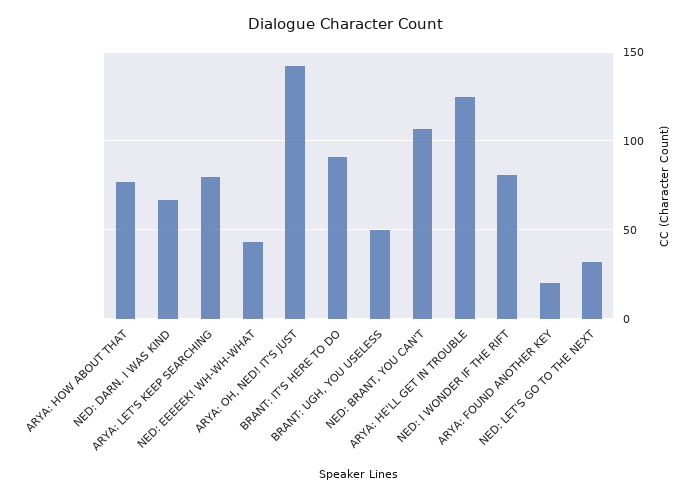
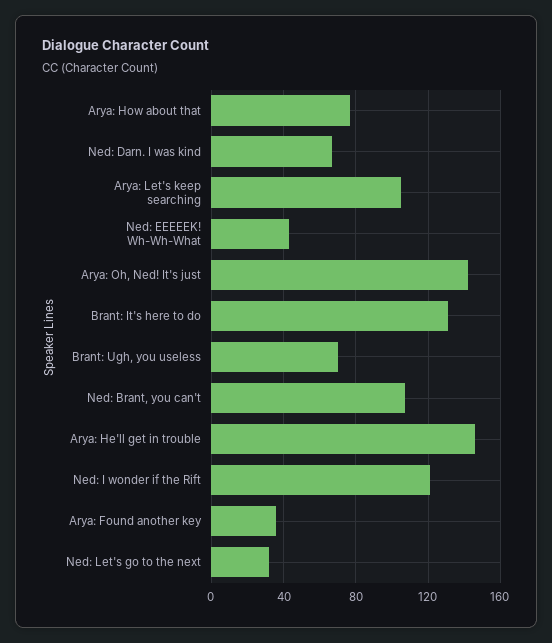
ARYA: LET'S KEEP SEARCHING: 80 -> 105
BRANT: IT'S HERE TO DO: 90 -> 130
BRANT: UGH, YOU USELESS: 50 -> 70
ARYA: HE'LL GET IN TROUBLE: 125 -> 145
NED: I WONDER IF THE RIFT: 80 -> 120
ARYA: FOUND ANOTHER KEY: 20 -> 35

